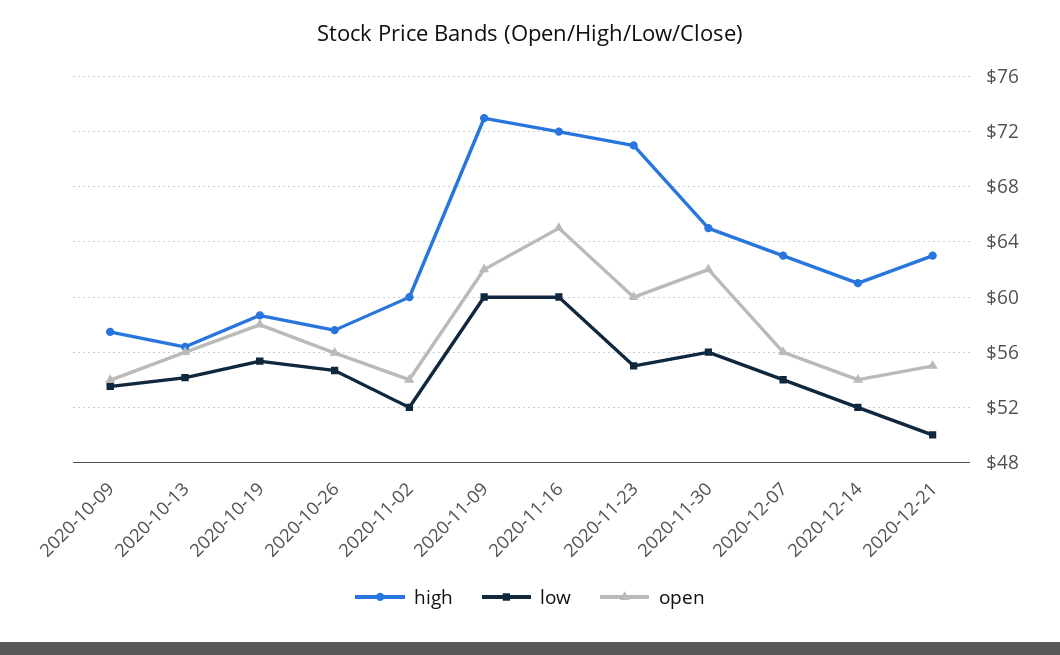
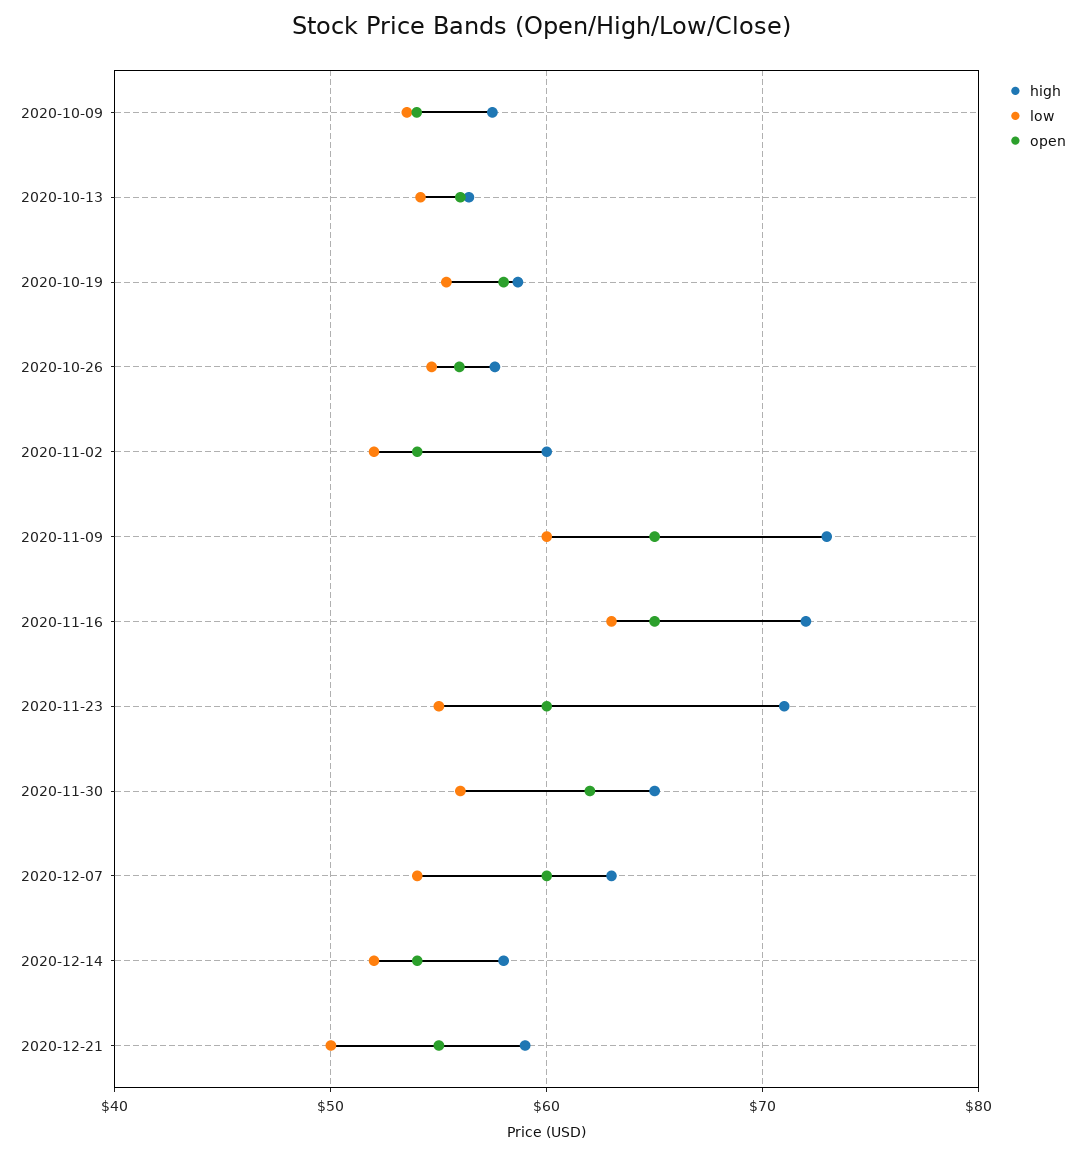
open, 2020-11-09: 62 -> 65
low, 2020-11-16: 60 -> 63
open, 2020-12-07: 56 -> 60
high, 2020-12-14: 61 -> 58
high, 2020-12-21: 63 -> 59

